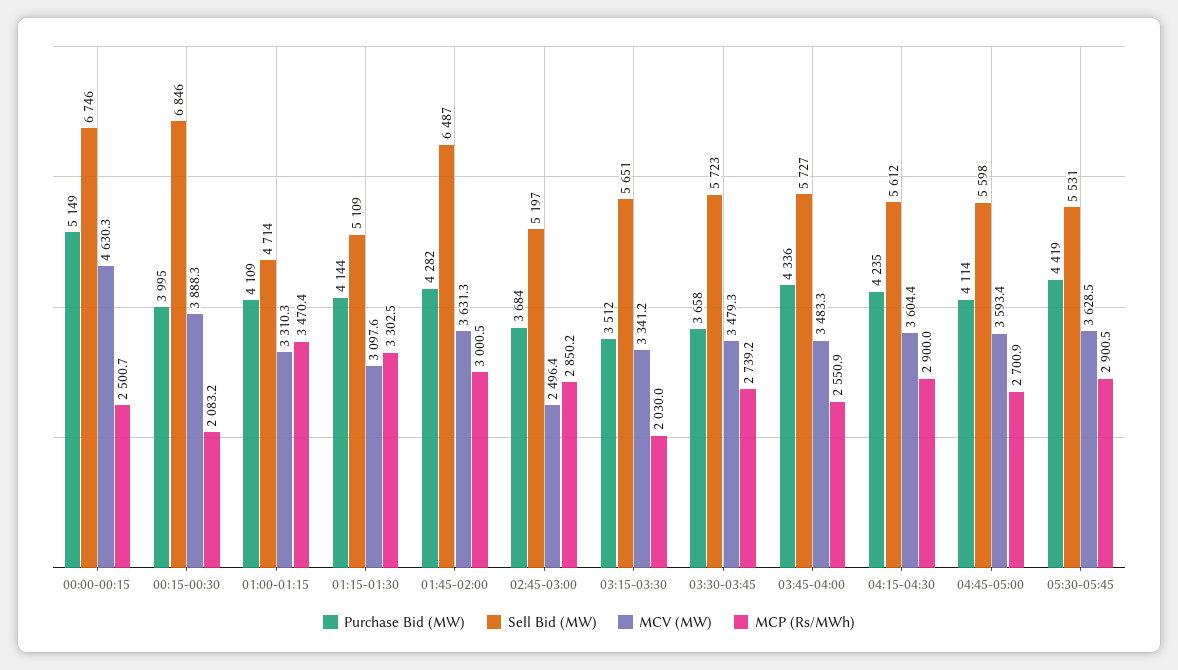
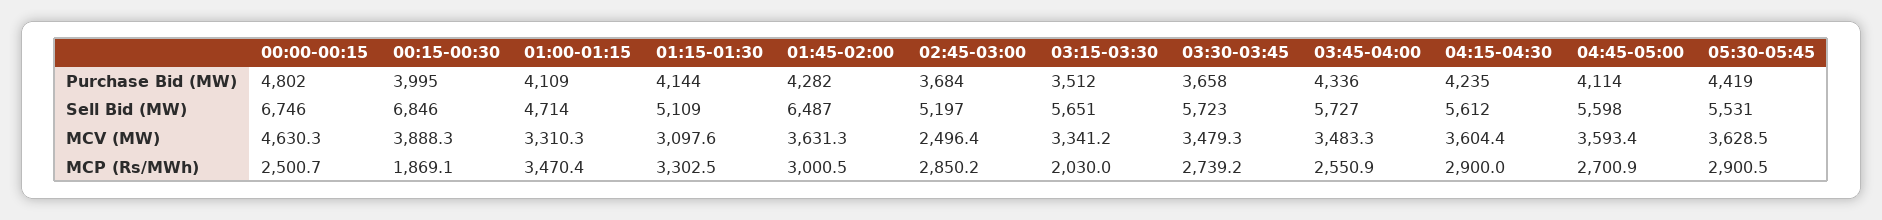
Purchase Bid (MW), 00:00-00:15: 5149 -> 4802
MCP (Rs/MWh), 00:15-00:30: 2083.2 -> 1869.1

